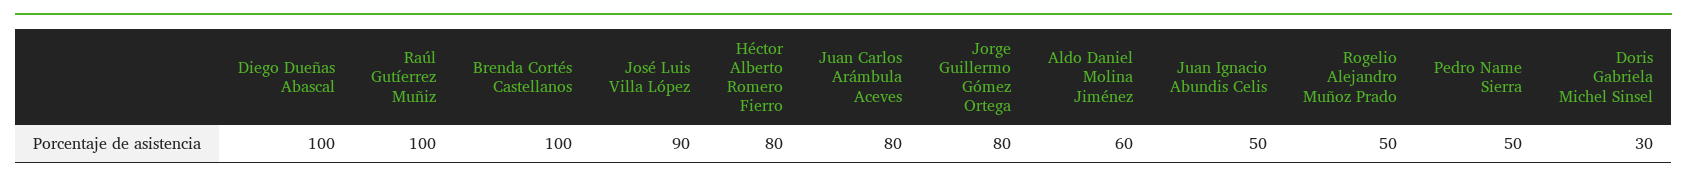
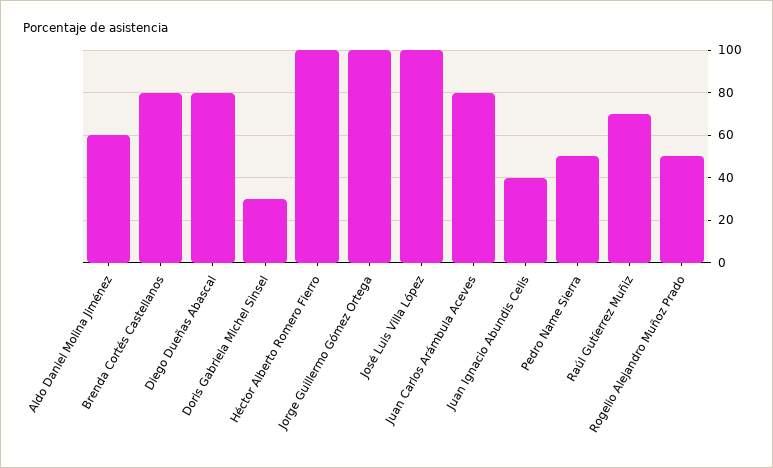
Diego Dueñas Abascal: 100 -> 80
Raúl Gutíerrez Muñiz: 100 -> 70
Brenda Cortés Castellanos: 100 -> 80
José Luis Villa López: 90 -> 100
Héctor Alberto Romero Fierro: 80 -> 100
Jorge Guillermo Gómez Ortega: 80 -> 100
Juan Ignacio Abundis Celis: 50 -> 40

